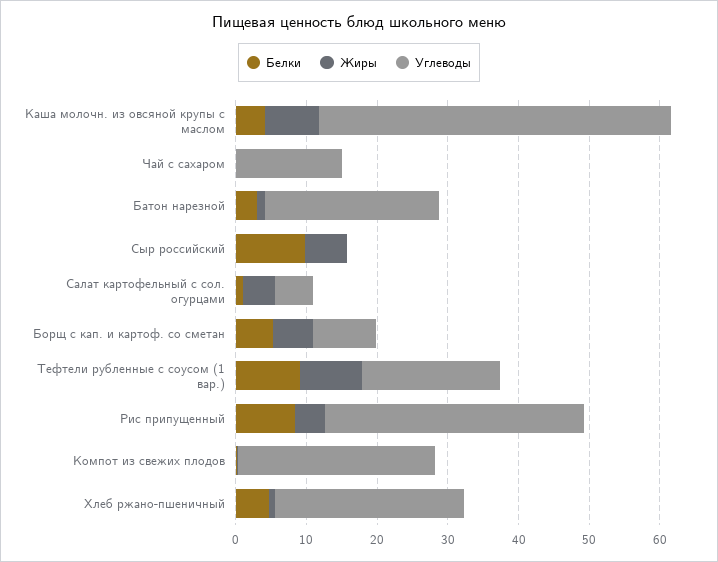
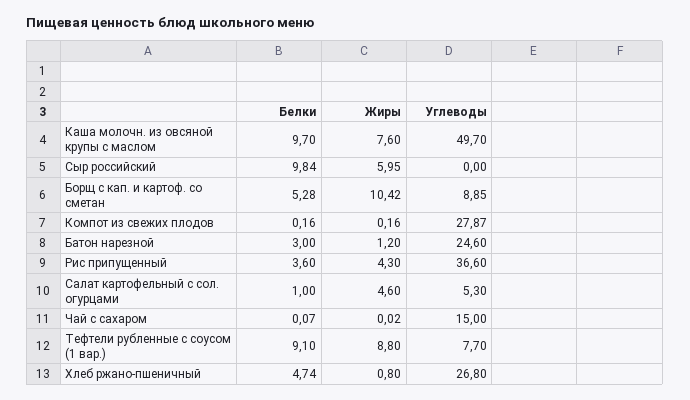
Белки, Каша молочн. из овсяной крупы с маслом: 4 -> 9.7
Жиры, Борщ с кап. и картоф. со сметан: 6 -> 10.42
Углеводы, Тефтели рубленные с соусом (1 вар.): 20 -> 7.7
Белки, Рис припущенный: 8 -> 3.6

